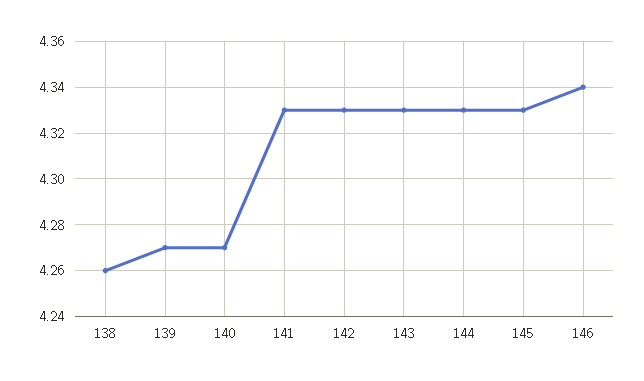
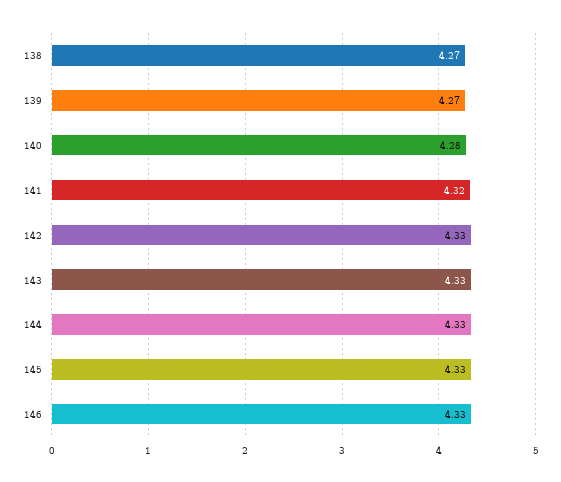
138: 4.26 -> 4.27
140: 4.27 -> 4.28
141: 4.33 -> 4.32
146: 4.34 -> 4.33

